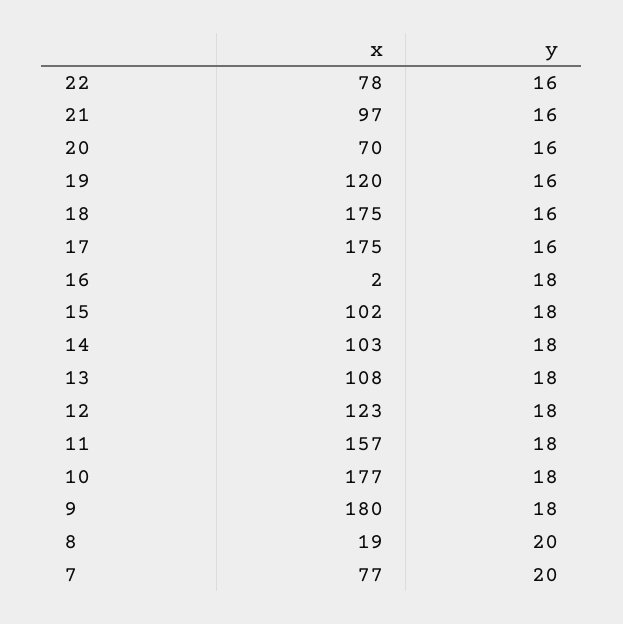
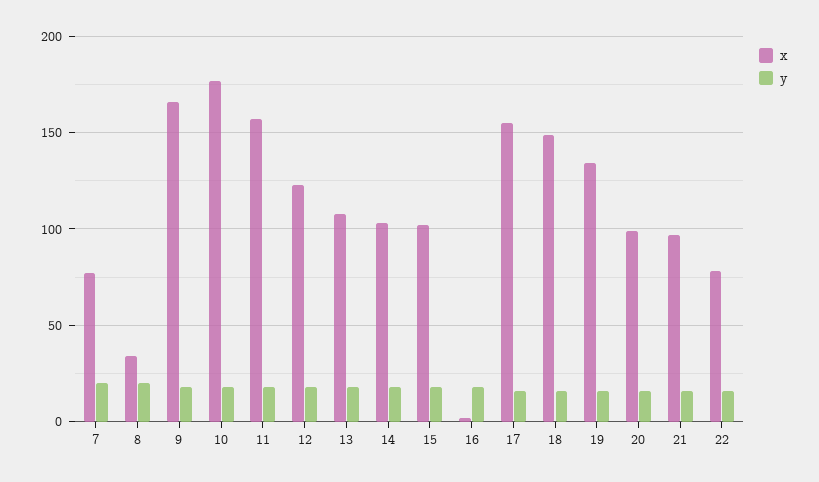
x, 20: 70 -> 100
x, 19: 120 -> 135
x, 18: 175 -> 150
x, 17: 175 -> 155
x, 9: 180 -> 165
x, 8: 19 -> 35

